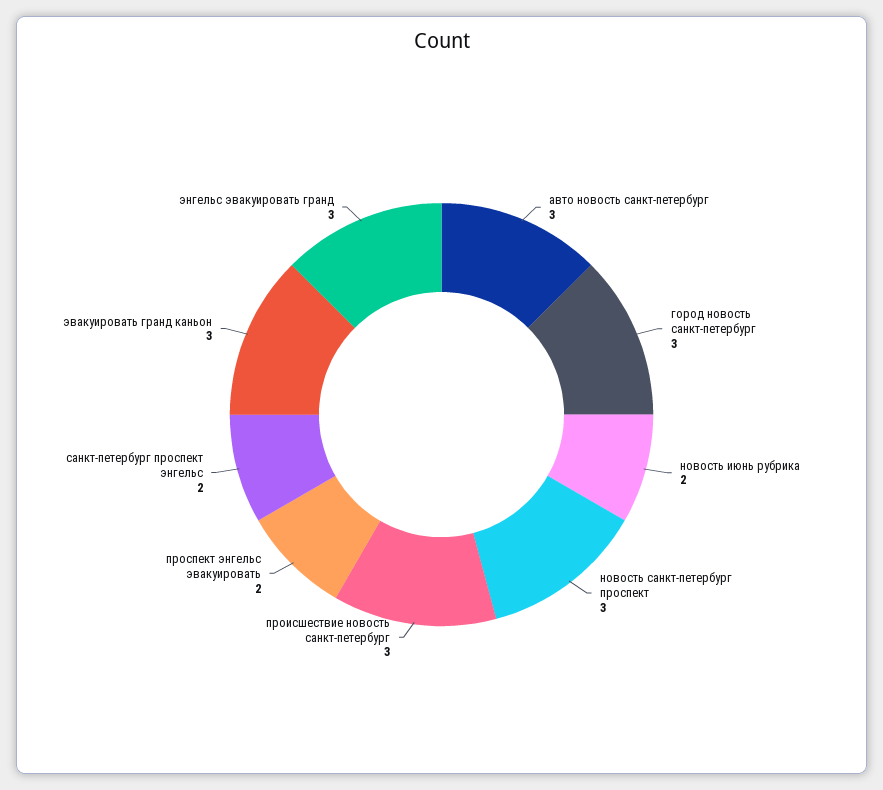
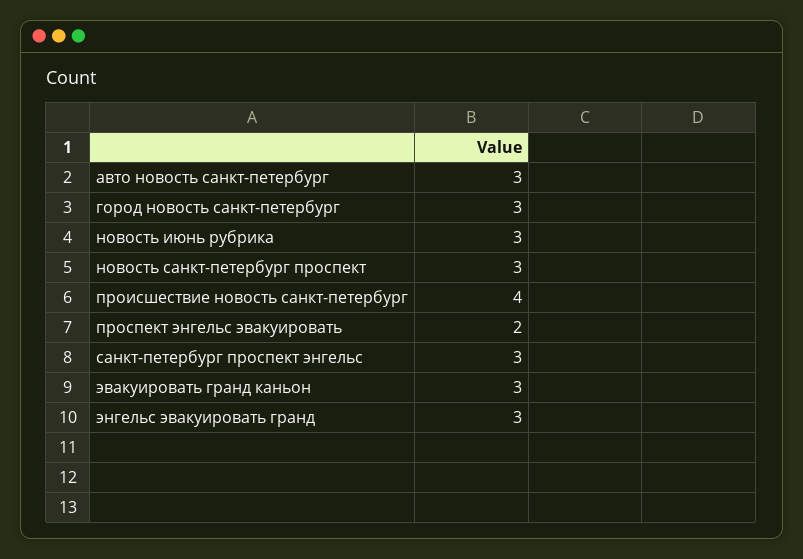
новость июнь рубрика: 2 -> 3
происшествие новость санкт-петербург: 3 -> 4
санкт-петербург проспект энгельс: 2 -> 3

